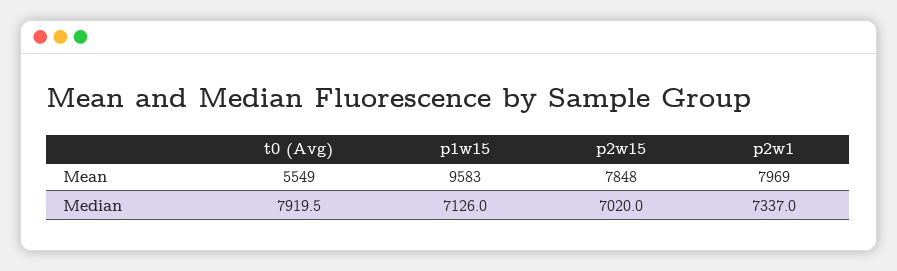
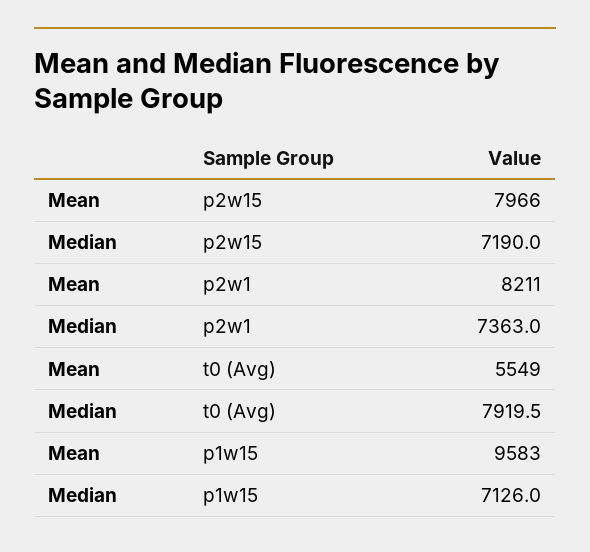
p2w15, Mean: 7848 -> 7966
p2w1, Mean: 7969 -> 8211
p2w15, Median: 7020 -> 7190
p2w1, Median: 7337 -> 7363

